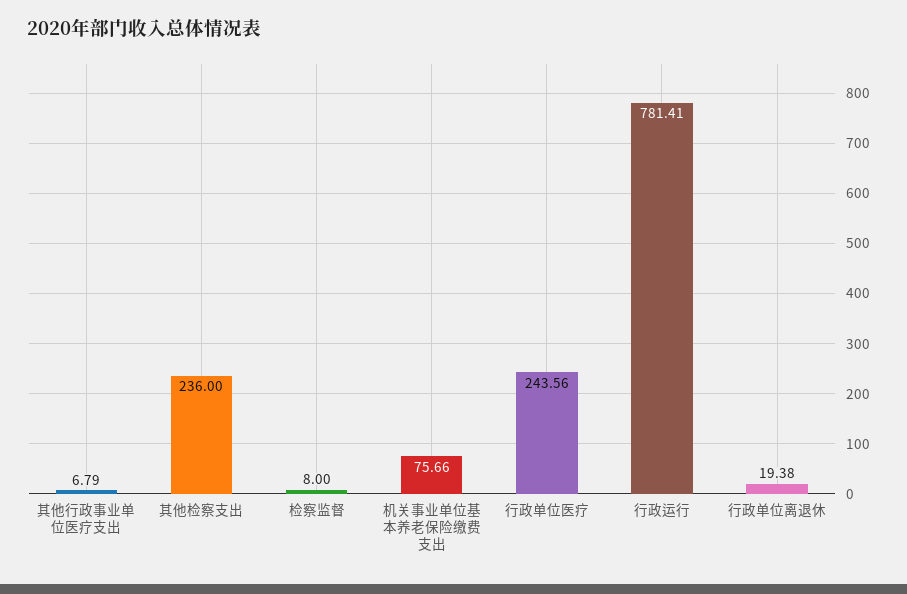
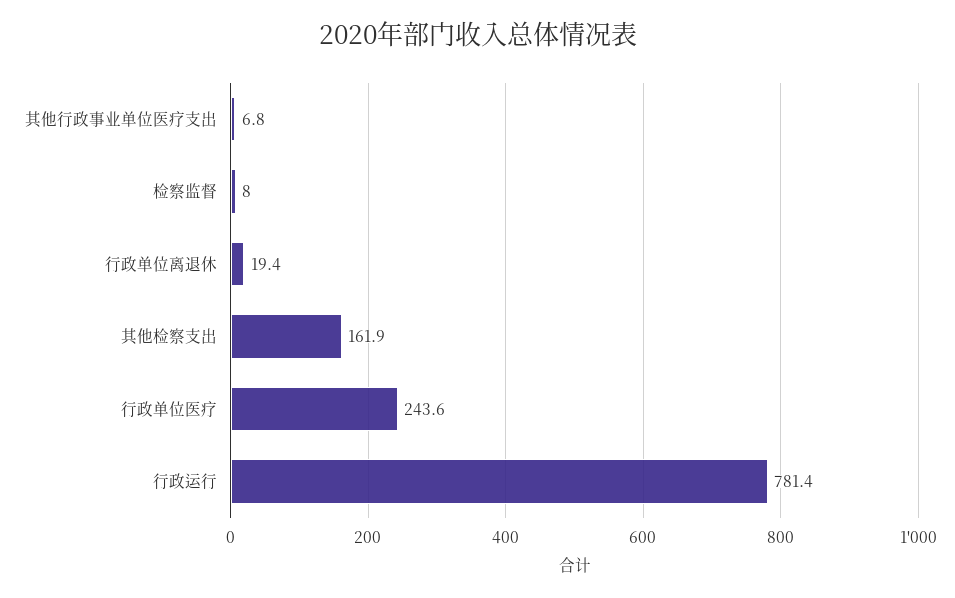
其他检察支出: 236 -> 161.9
机关事业单位基本养老保险缴费支出: 75.66 -> none

